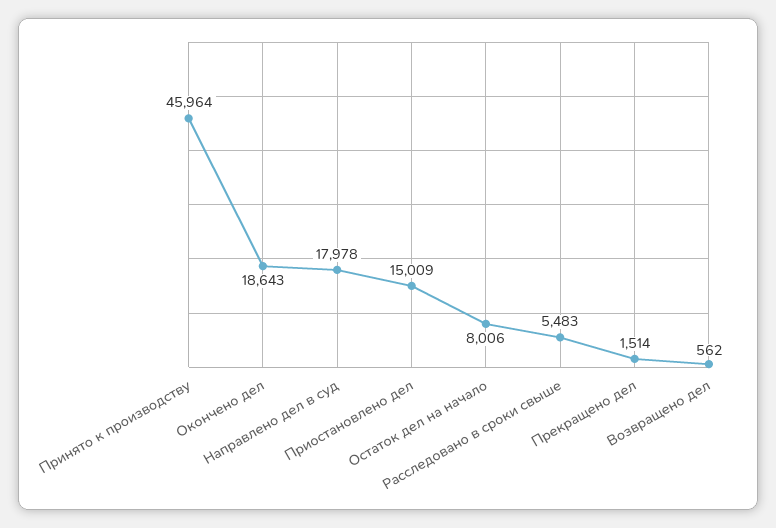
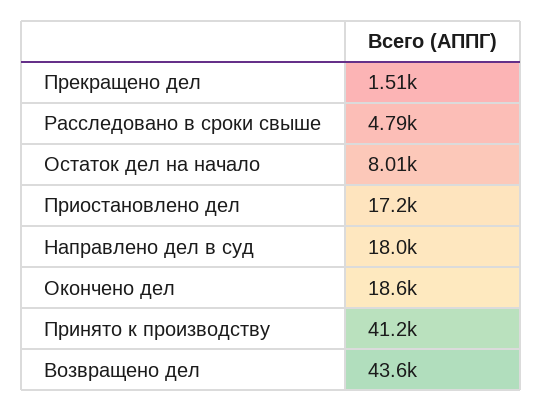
Принято к производству: 45964 -> 41200
Приостановлено дел: 15009 -> 17200
Расследовано в сроки свыше: 5483 -> 4790
Возвращено дел: 562 -> 43600

